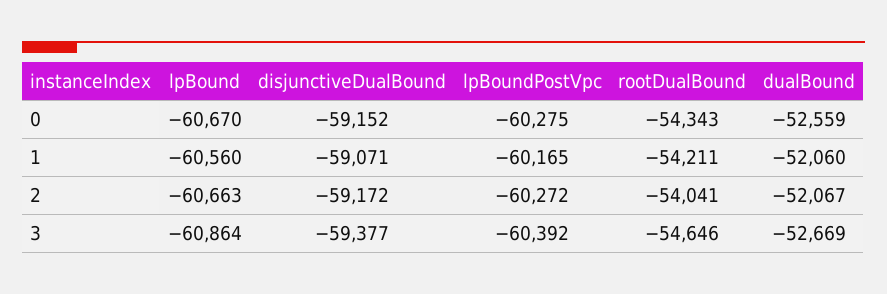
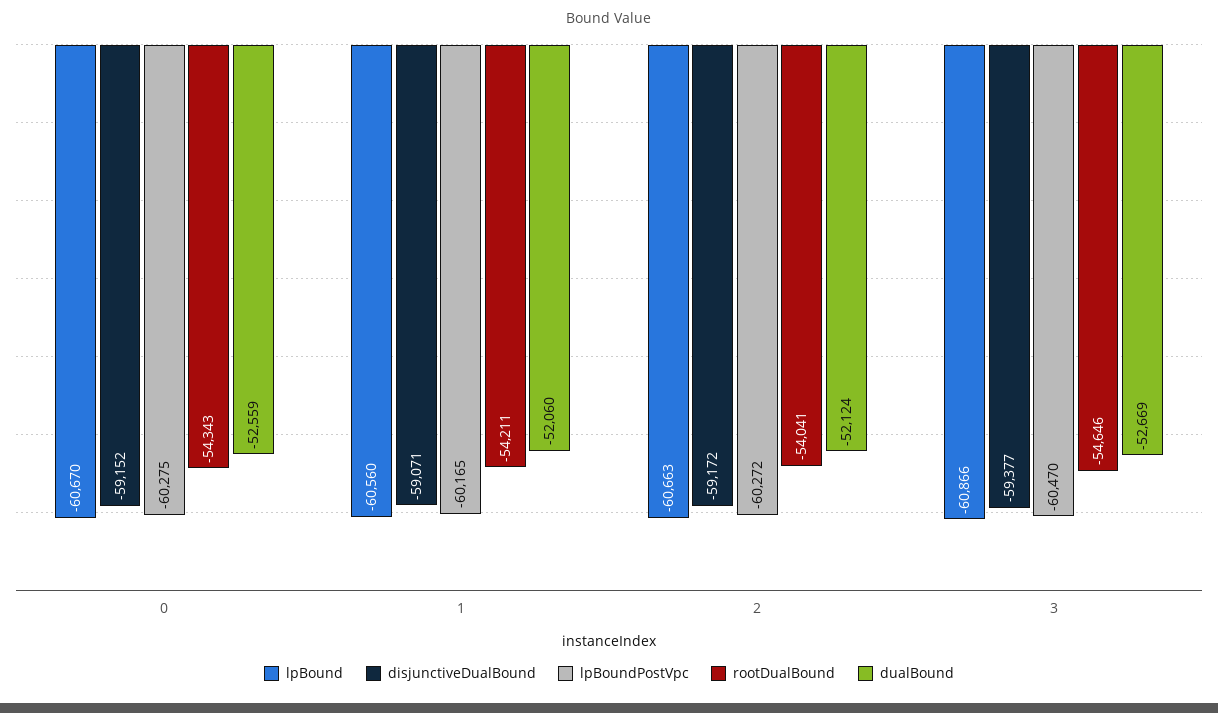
dualBound, 2: -52067 -> -52124
lpBound, 3: -60864 -> -60866
lpBoundPostVpc, 3: -60392 -> -60470

